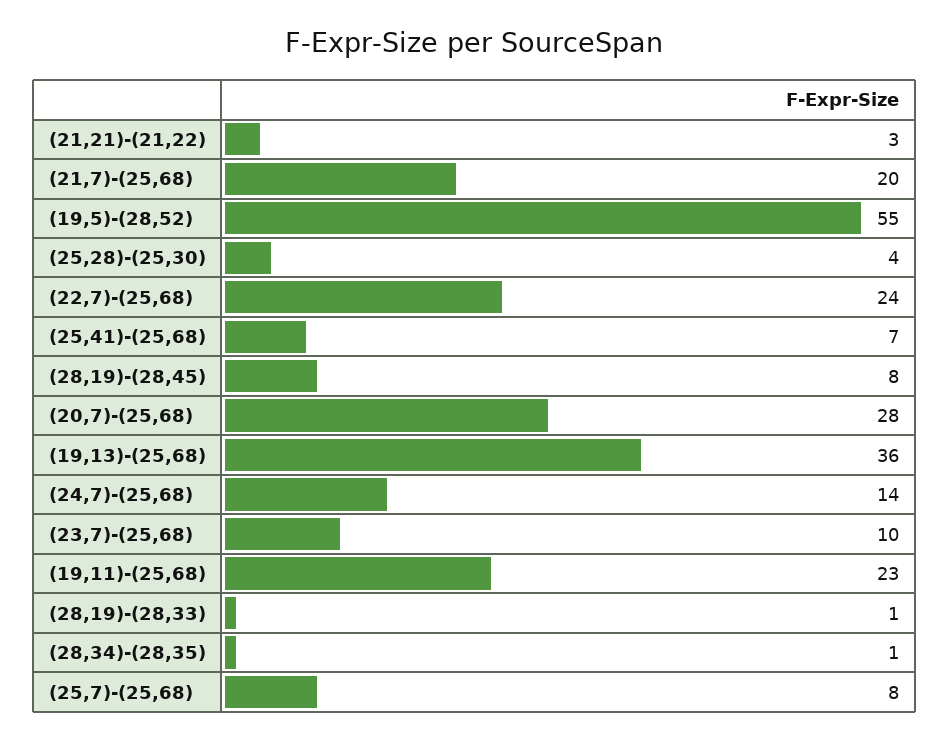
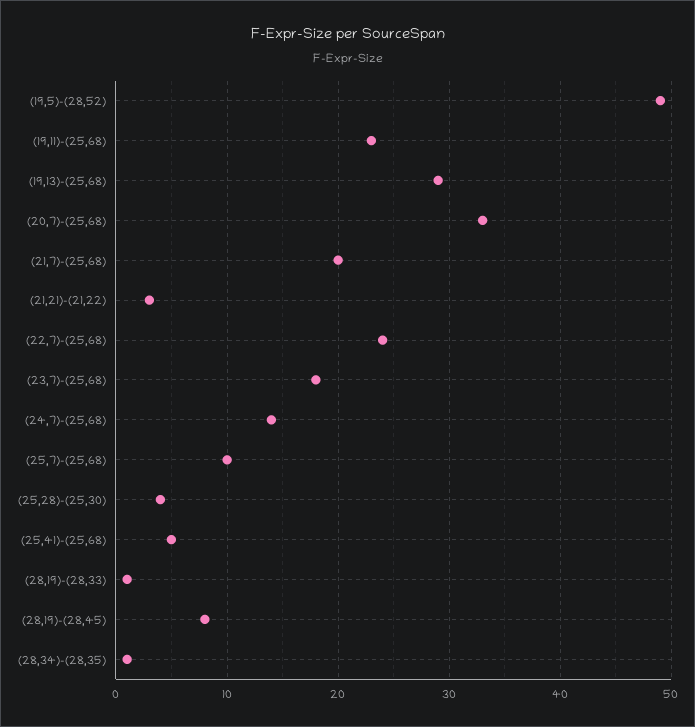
(19,5)-(28,52): 55 -> 49
(25,41)-(25,68): 7 -> 5
(20,7)-(25,68): 28 -> 33
(19,13)-(25,68): 36 -> 29
(23,7)-(25,68): 10 -> 18
(25,7)-(25,68): 8 -> 10

